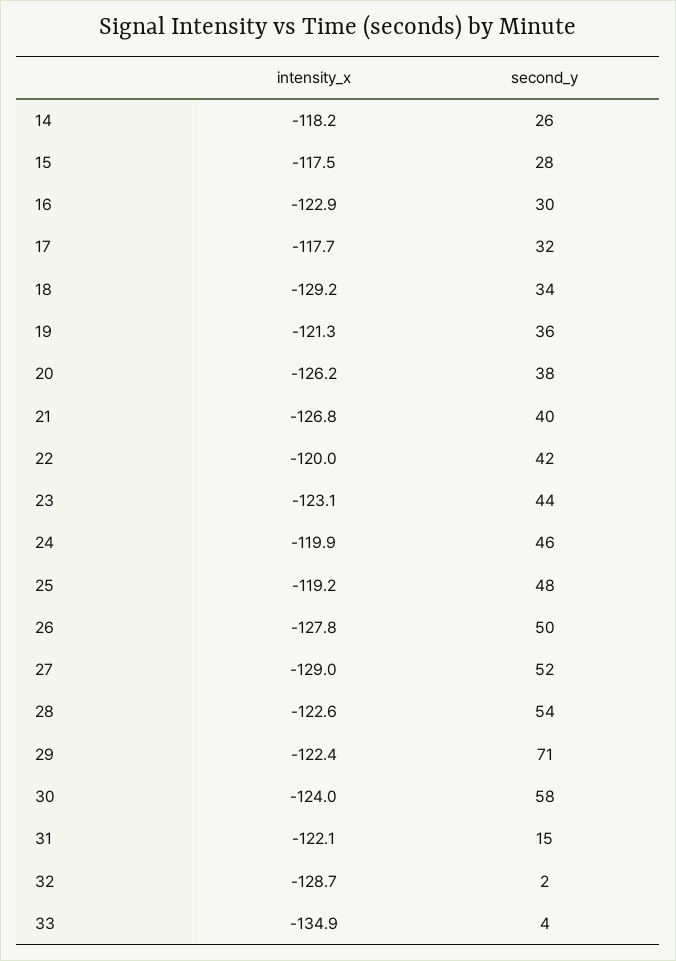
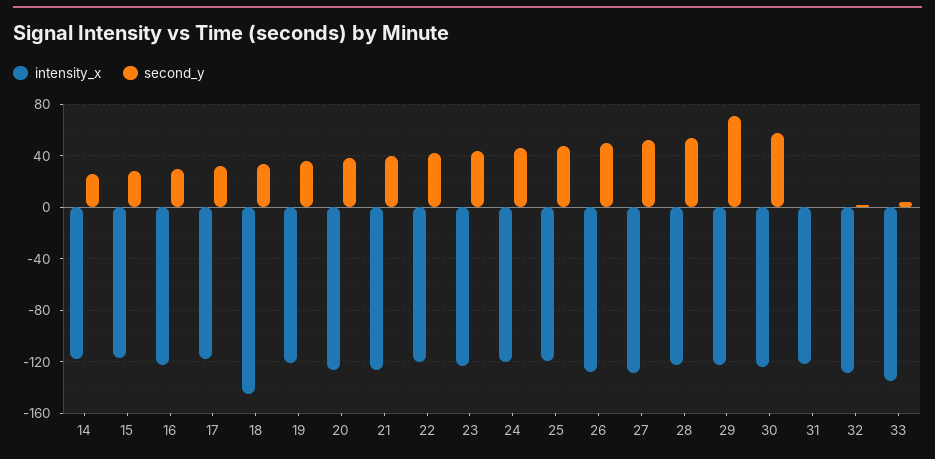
intensity_x, 18: -129.2 -> -145
second_y, 31: 15 -> 0

